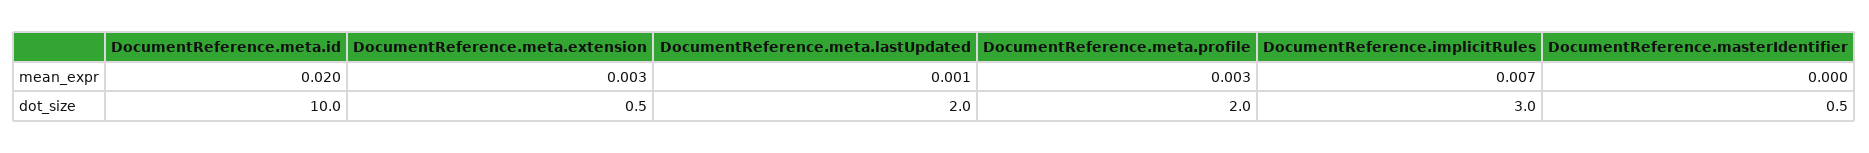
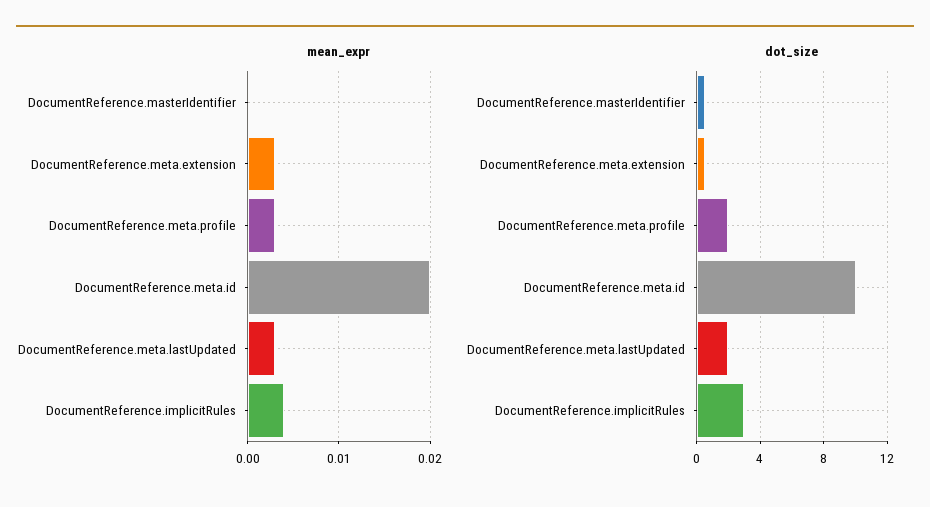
mean_expr, DocumentReference.meta.lastUpdated: 0.001 -> 0.003
mean_expr, DocumentReference.implicitRules: 0.007 -> 0.004

